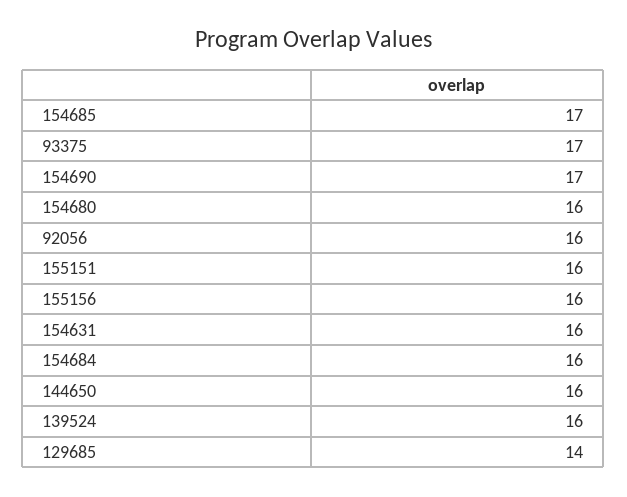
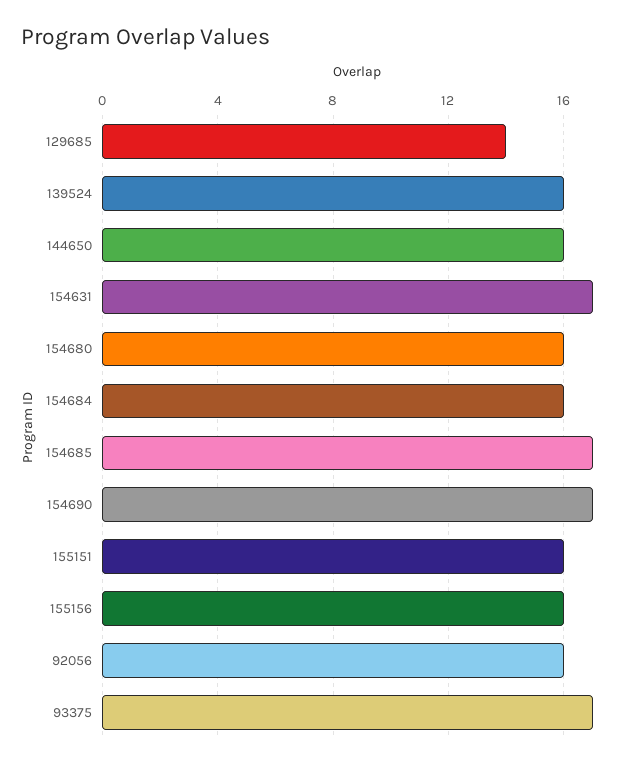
154631: 16 -> 17

